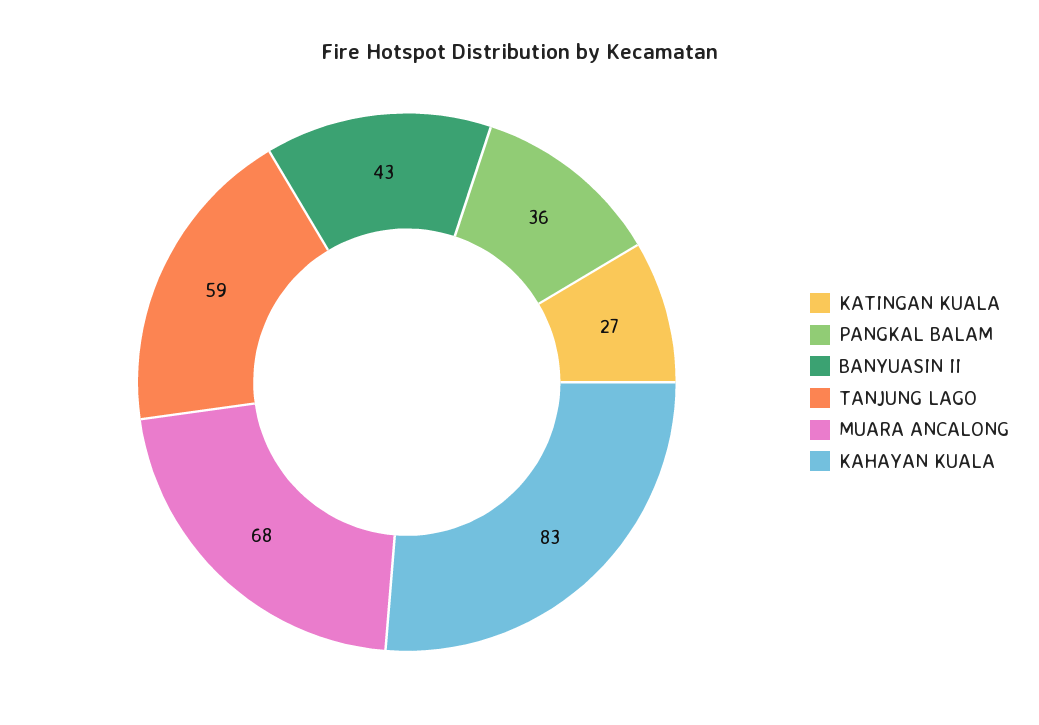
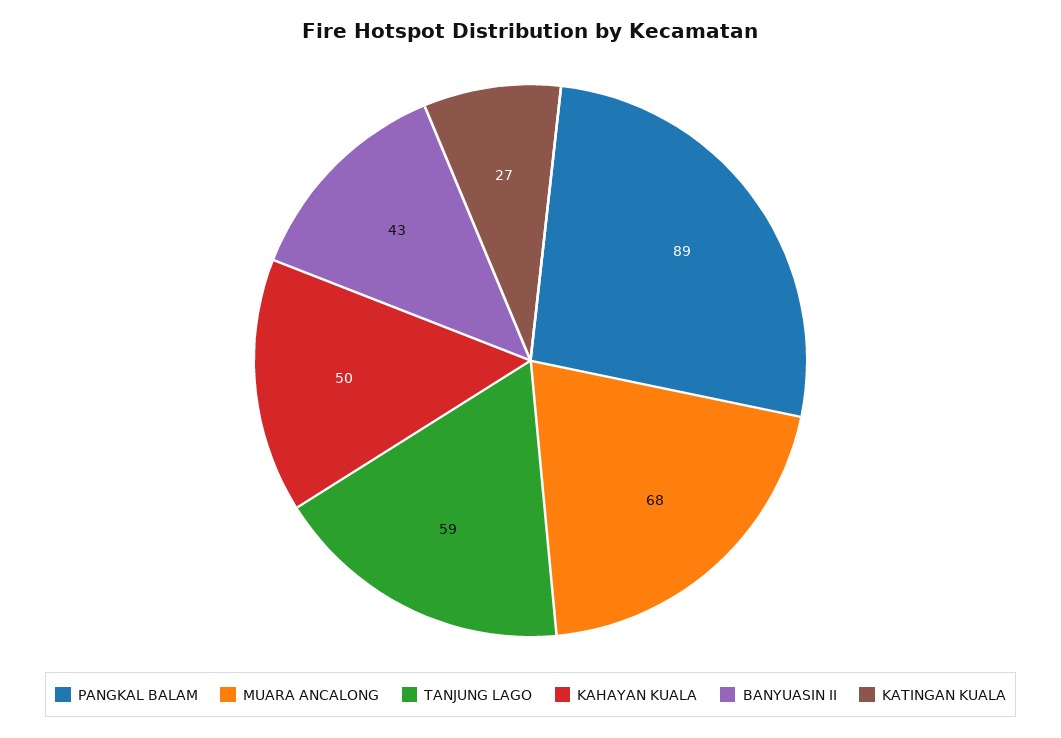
PANGKAL BALAM: 36 -> 89
KAHAYAN KUALA: 83 -> 50

